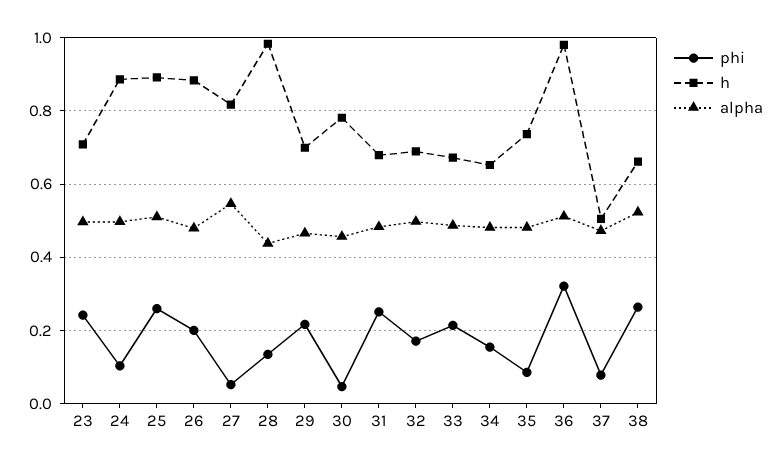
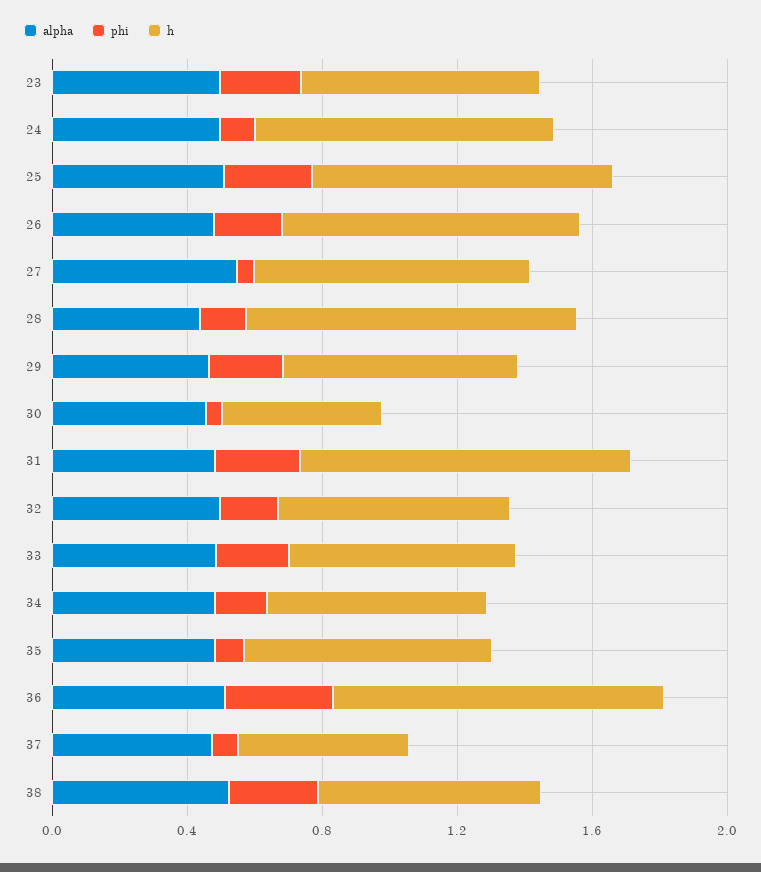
h, 30: 0.78 -> 0.5
h, 31: 0.68 -> 1

